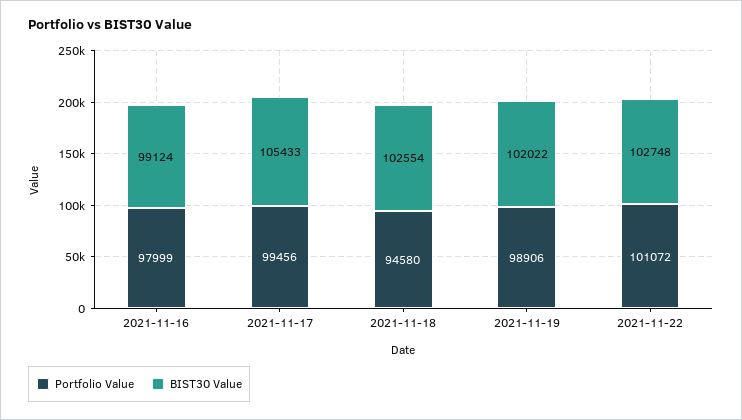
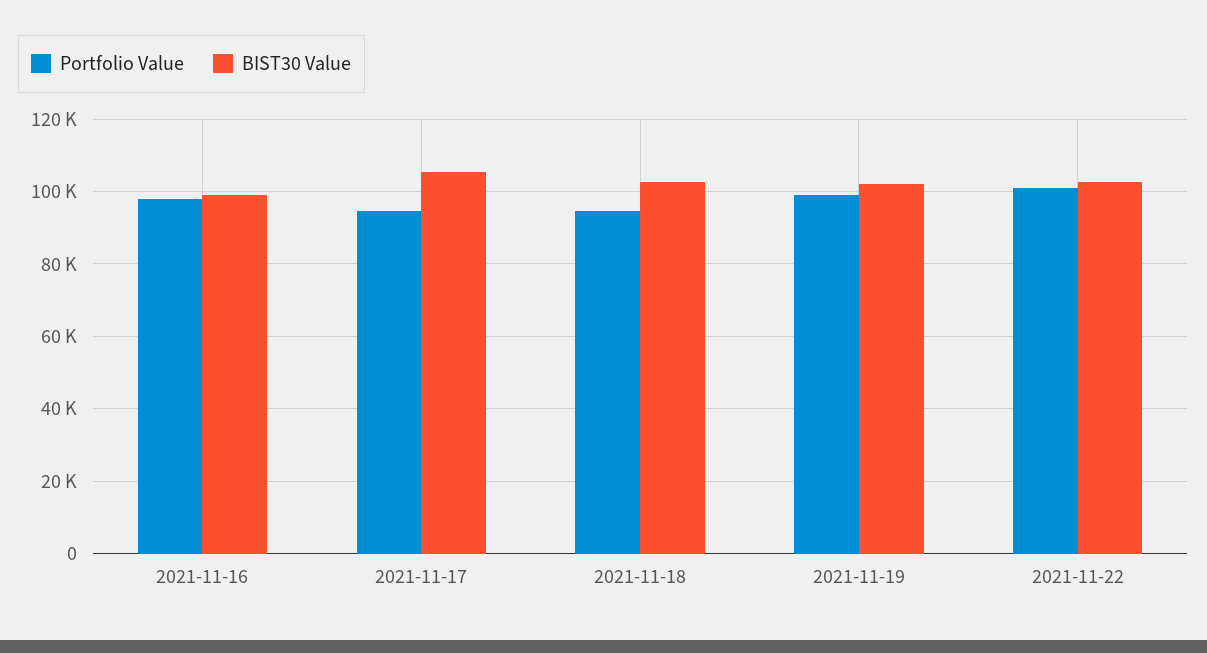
Portfolio Value, 2021-11-17: 99456 -> 94000

